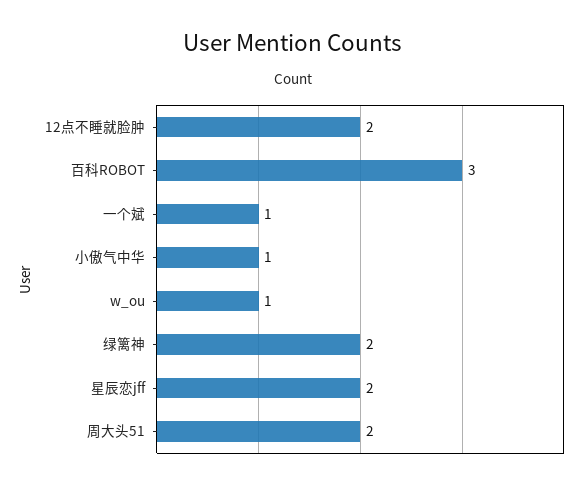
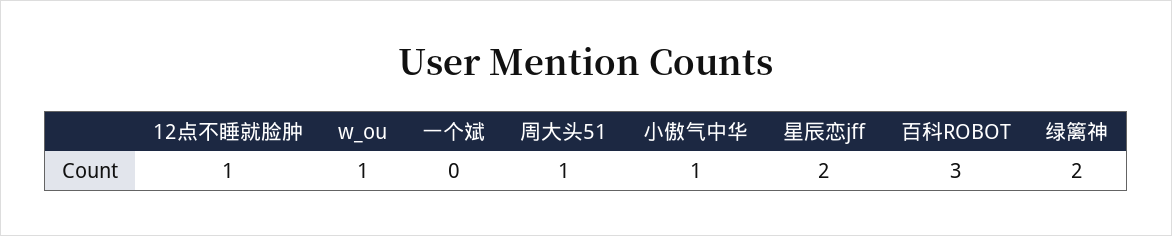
12点不睡就脸肿: 2 -> 1
一个斌: 1 -> 0
周大头51: 2 -> 1

